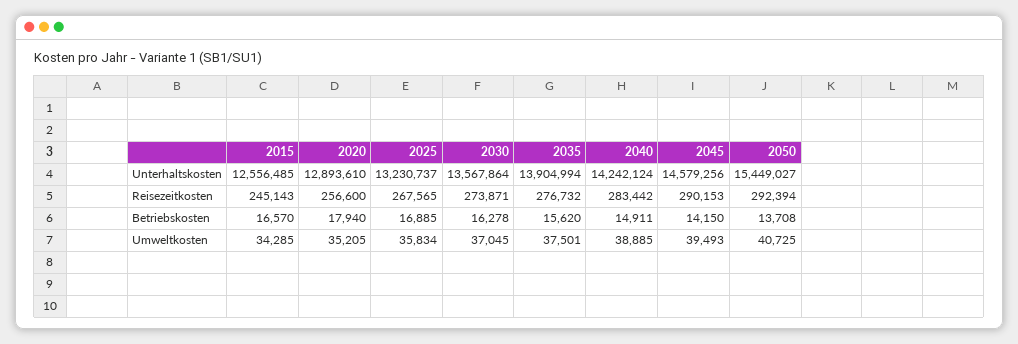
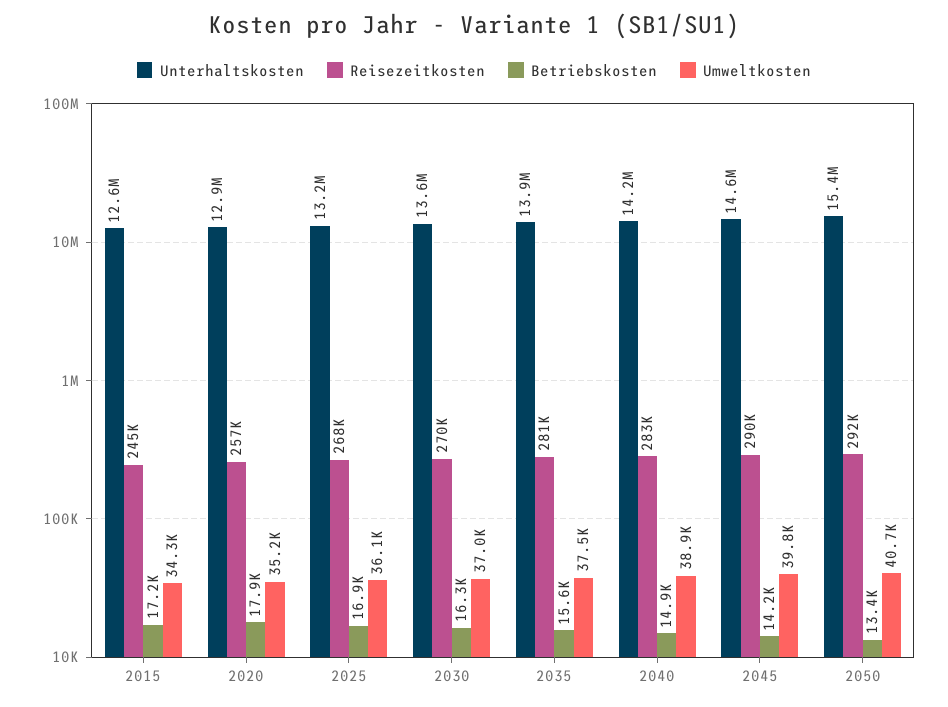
Reisezeitkosten, 2030: 273871 -> 270000
Reisezeitkosten, 2035: 276732 -> 281000
Betriebskosten, 2015: 16570 -> 17200
Betriebskosten, 2050: 13708 -> 13400
Umweltkosten, 2025: 35834 -> 36100
Umweltkosten, 2045: 39493 -> 39800

